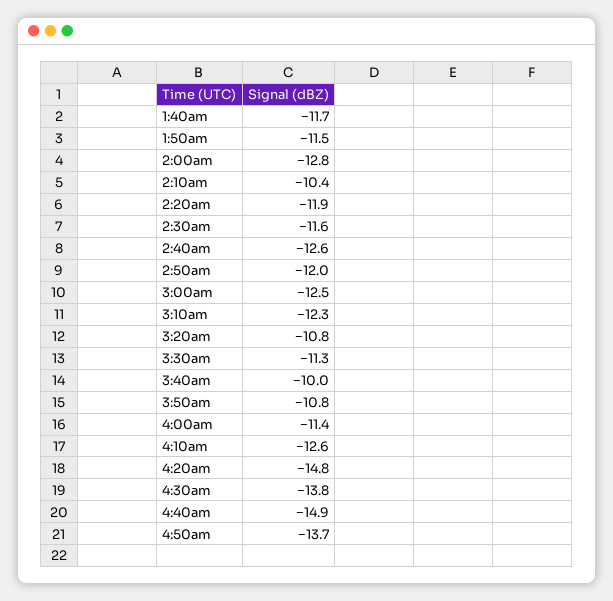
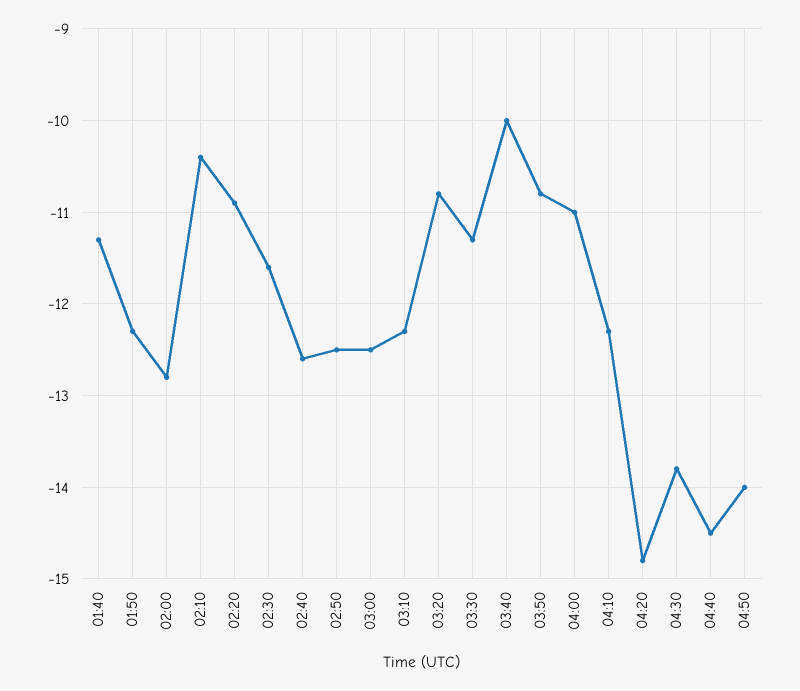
1:40am: -11.7 -> -11.3
1:50am: -11.5 -> -12.3
2:20am: -11.9 -> -10.9
2:50am: -12 -> -12.5
4:00am: -11.4 -> -11
4:10am: -12.6 -> -12.3
4:40am: -14.9 -> -14.5
4:50am: -13.7 -> -14

